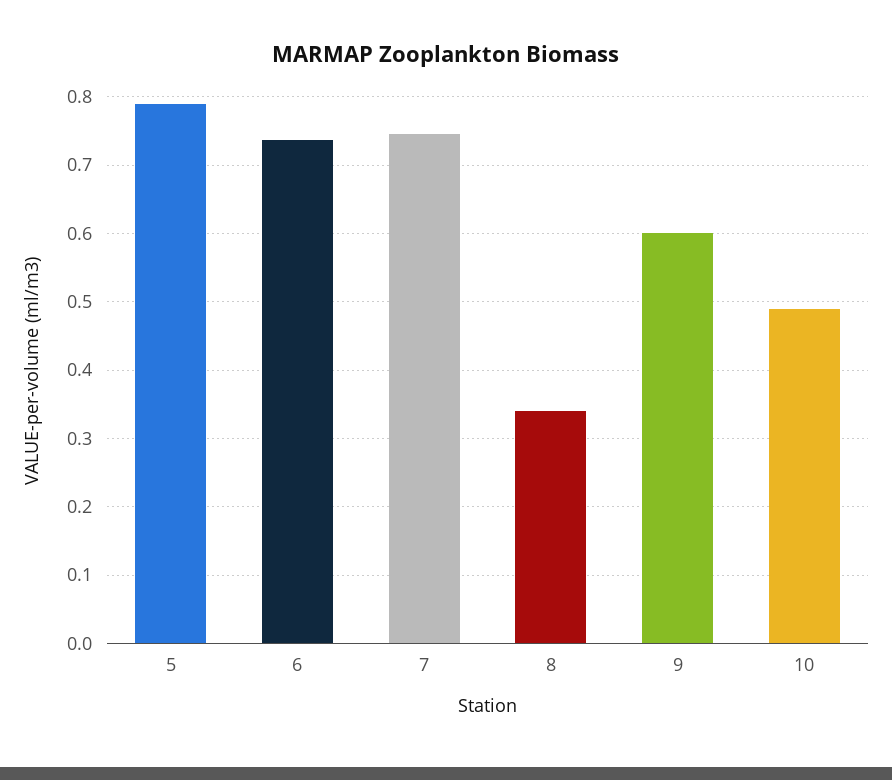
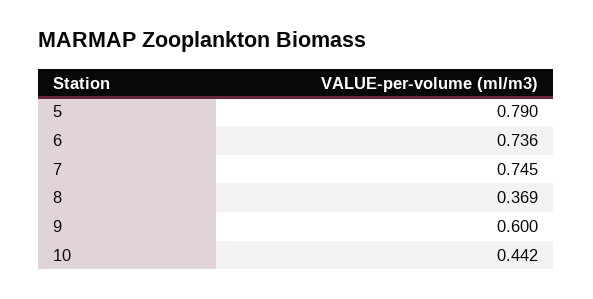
8: 0.34 -> 0.369
10: 0.49 -> 0.442

